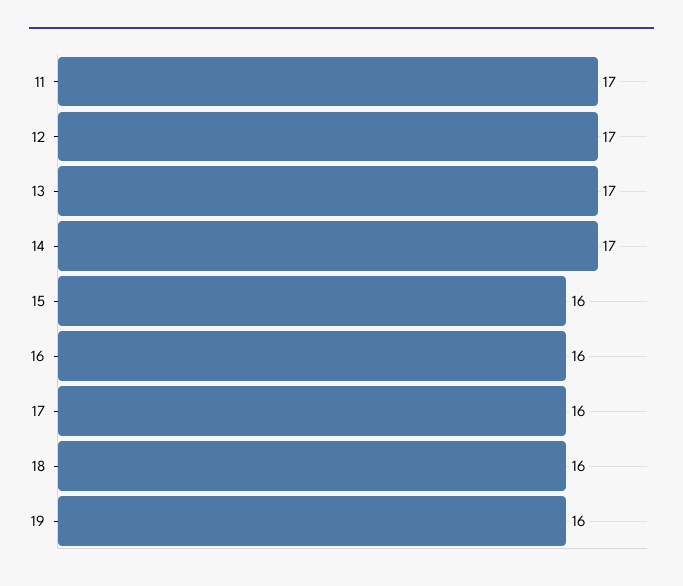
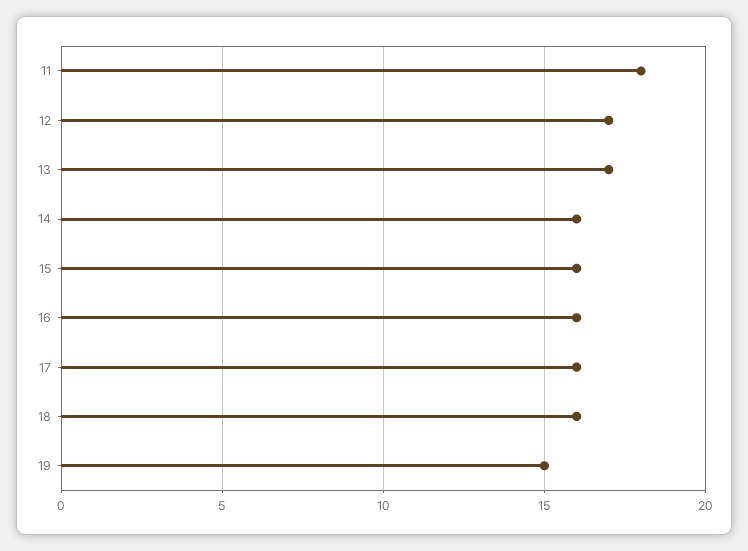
11: 17 -> 18
14: 17 -> 16
19: 16 -> 15

